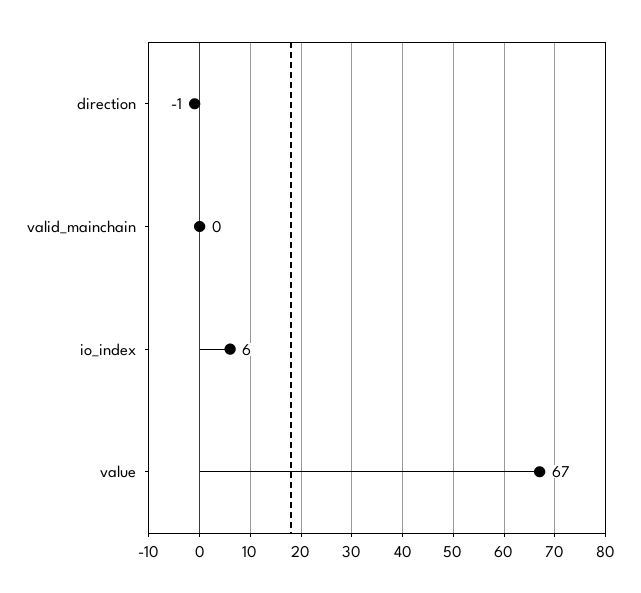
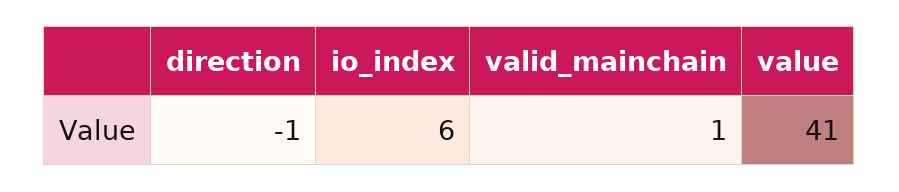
valid_mainchain: 0 -> 1
value: 67 -> 41

